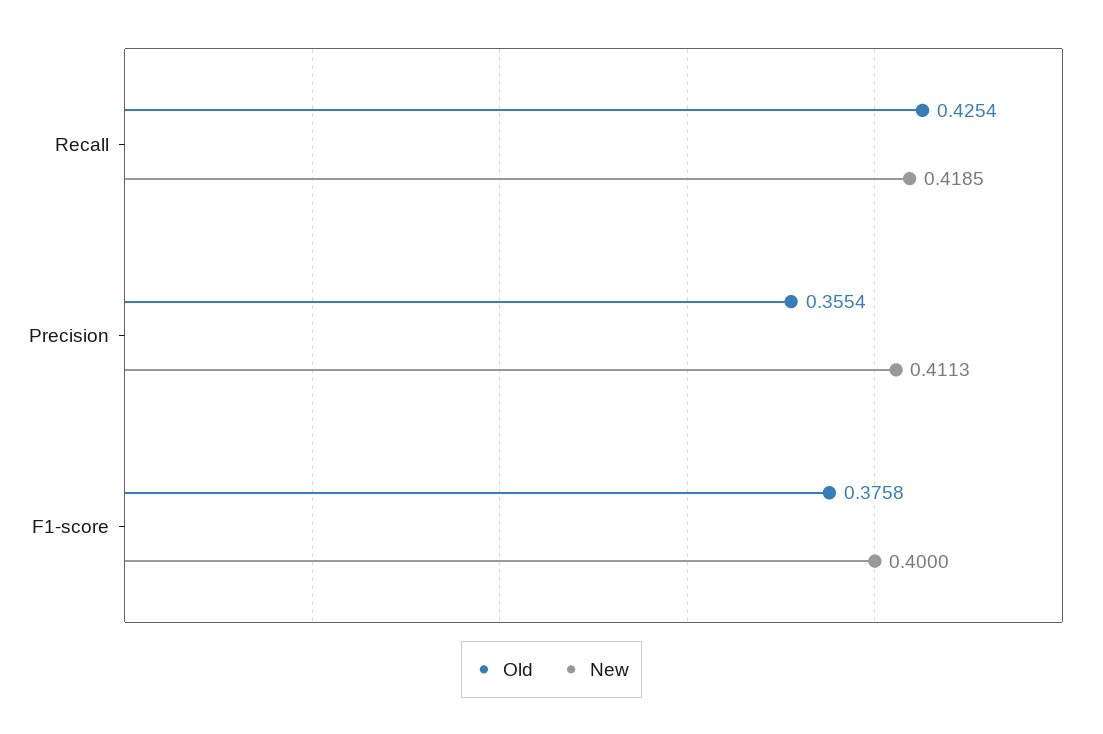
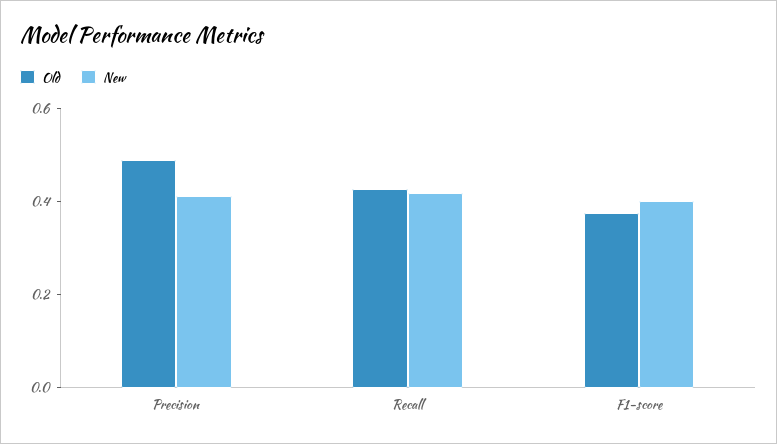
Old, Precision: 0.3554 -> 0.5

